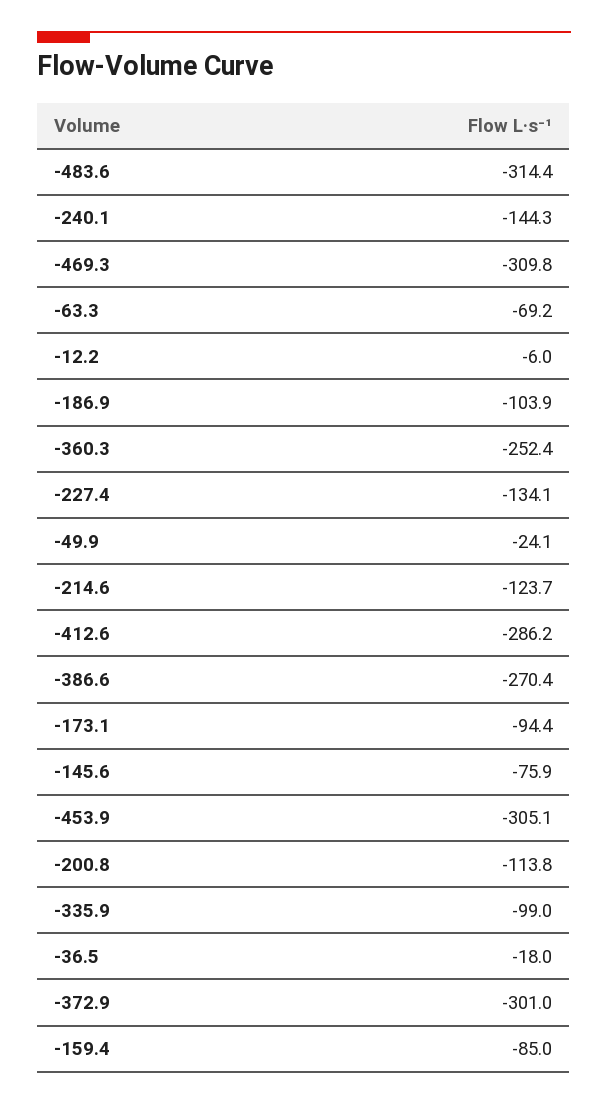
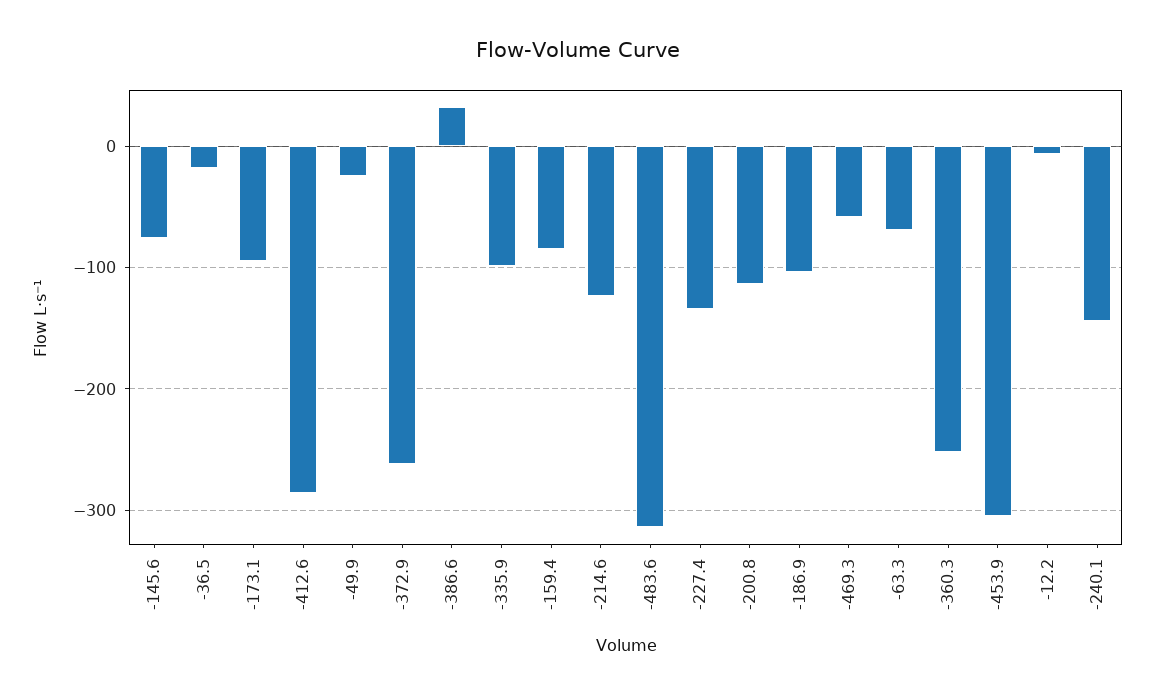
-469.3: -309.8 -> -60
-386.6: -270.4 -> 30
-372.9: -301 -> -260

